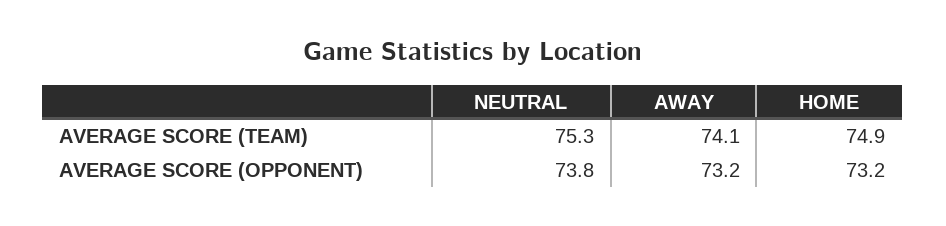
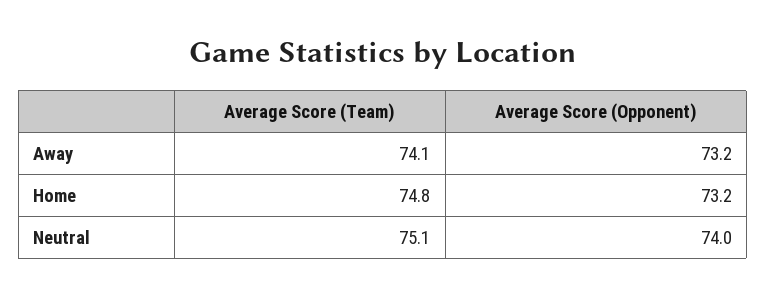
NEUTRAL, AVERAGE SCORE (TEAM): 75.3 -> 75.1
HOME, AVERAGE SCORE (TEAM): 74.9 -> 74.8
NEUTRAL, AVERAGE SCORE (OPPONENT): 73.8 -> 74

